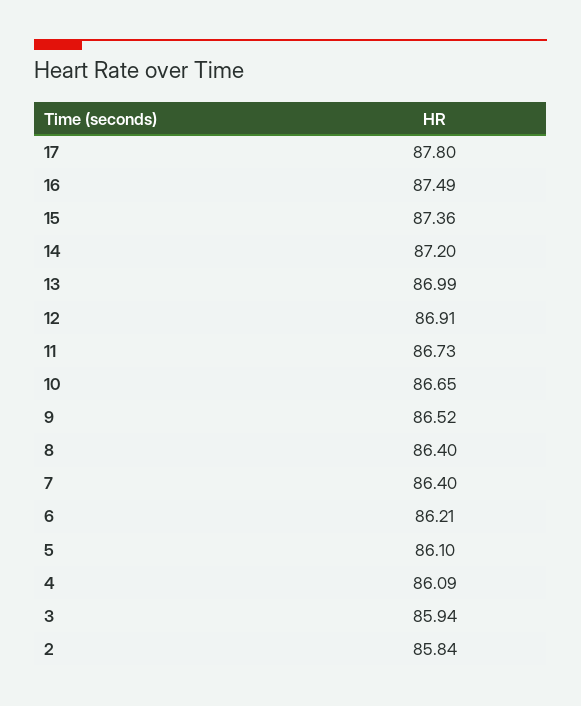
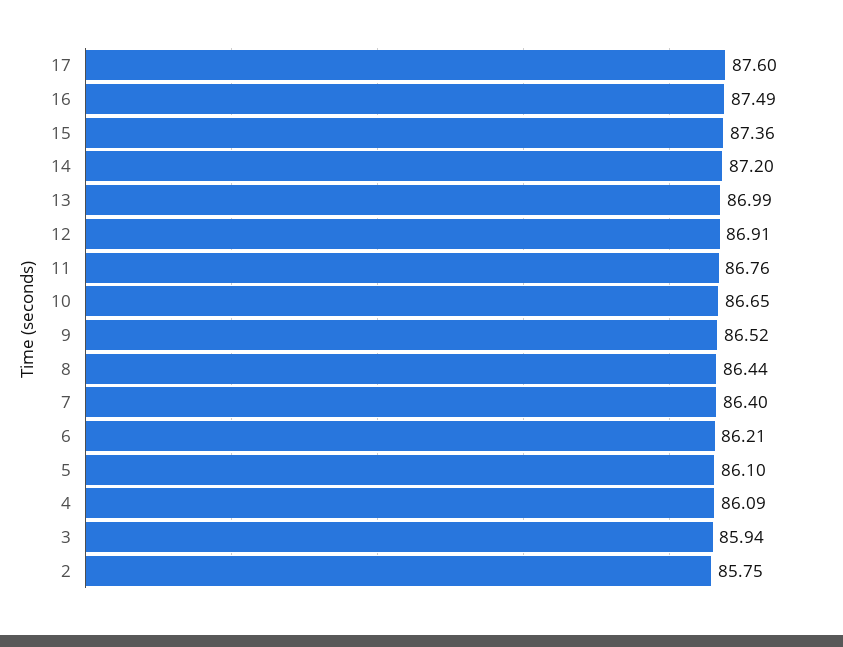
17: 87.8 -> 87.6
11: 86.73 -> 86.76
8: 86.4 -> 86.44
2: 85.84 -> 85.75

